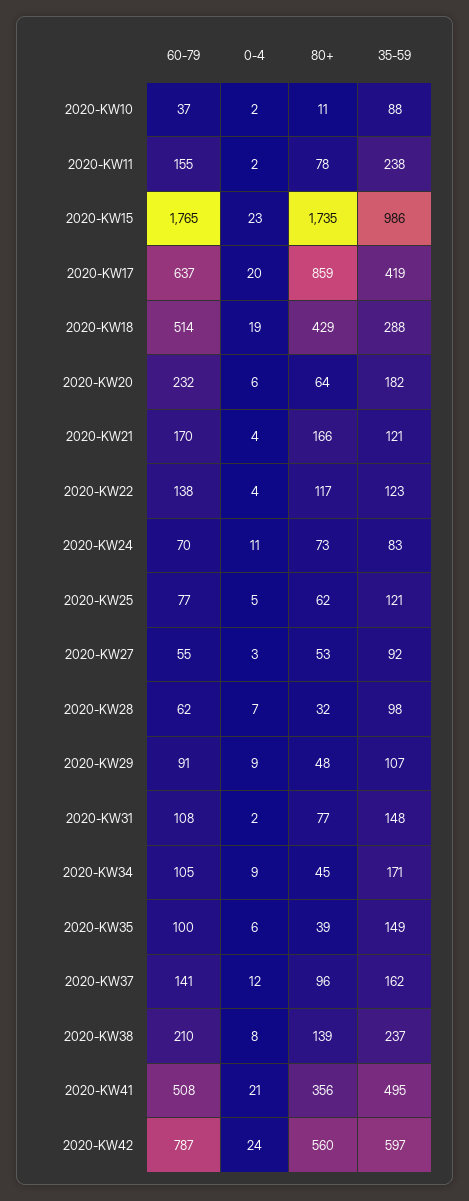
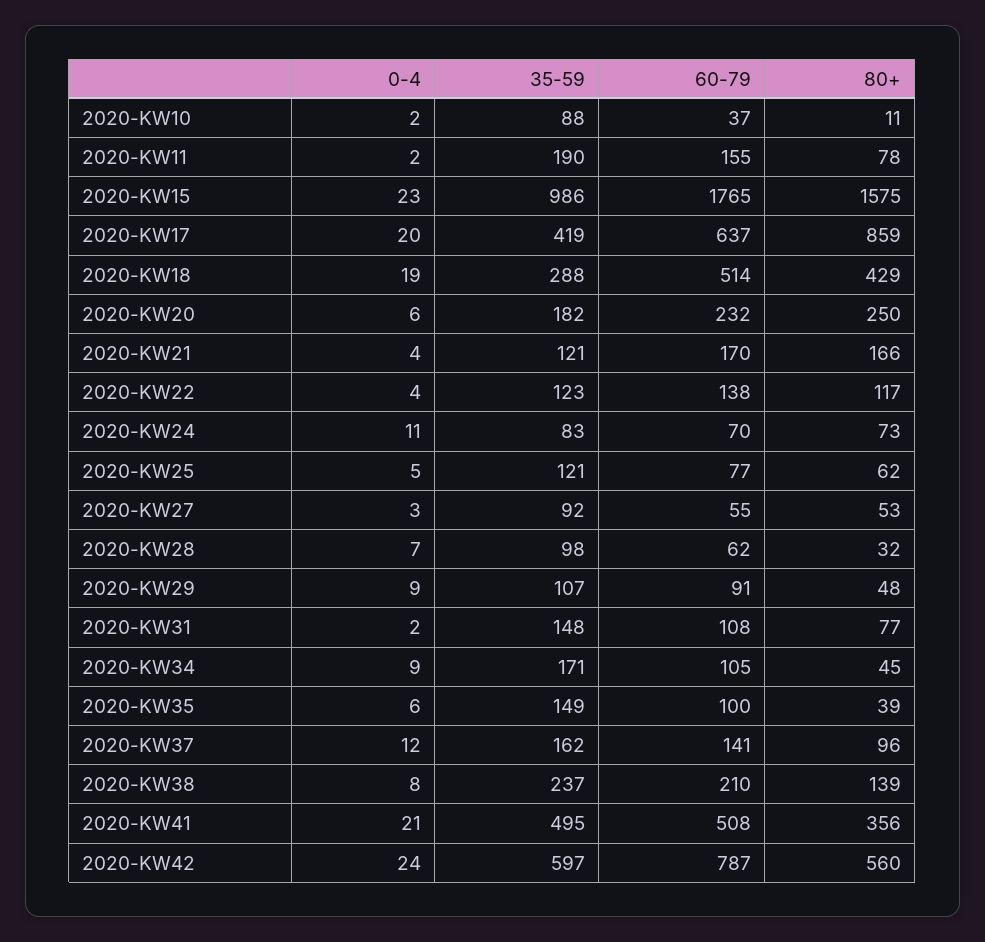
35-59, 2020-KW11: 238 -> 190
80+, 2020-KW15: 1735 -> 1575
80+, 2020-KW20: 64 -> 250

